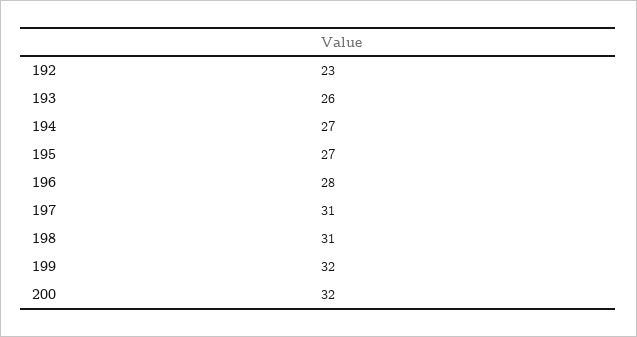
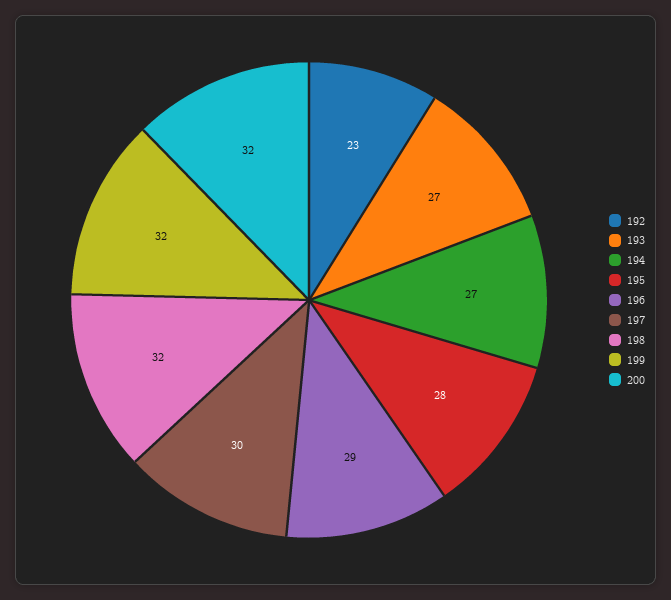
193: 26 -> 27
195: 27 -> 28
196: 28 -> 29
197: 31 -> 30
198: 31 -> 32

